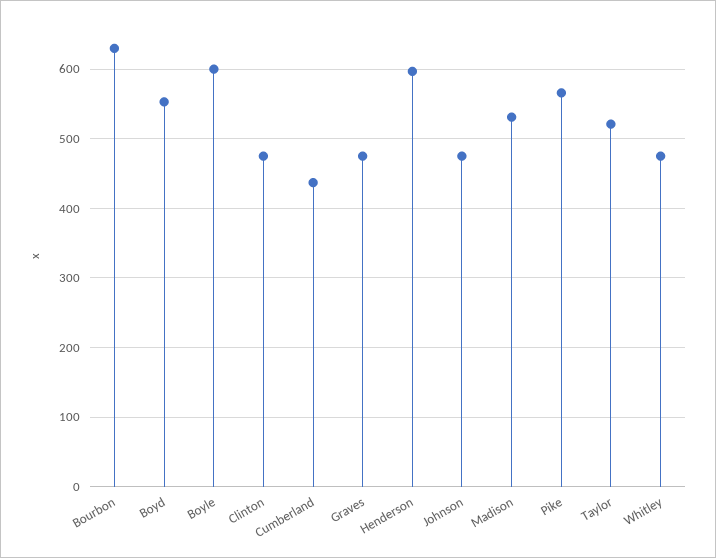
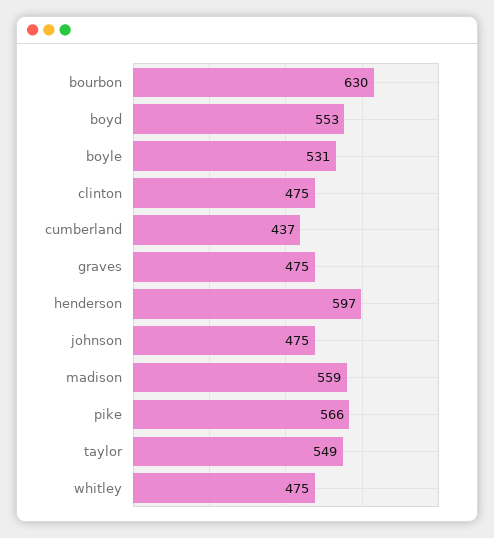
Boyle: 600 -> 531
Madison: 530 -> 559
Taylor: 520 -> 549

